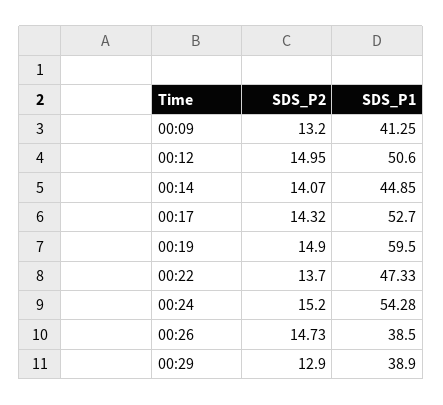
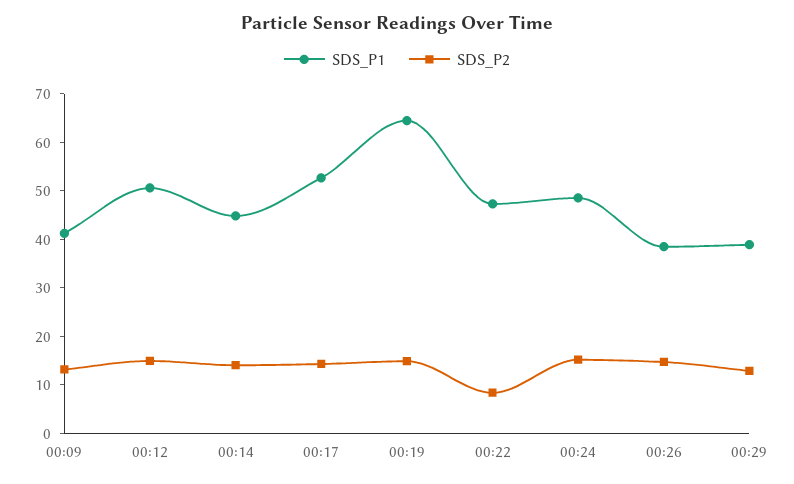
SDS_P1, 00:19: 59.5 -> 64
SDS_P2, 00:22: 13.7 -> 8
SDS_P1, 00:24: 54.28 -> 48

